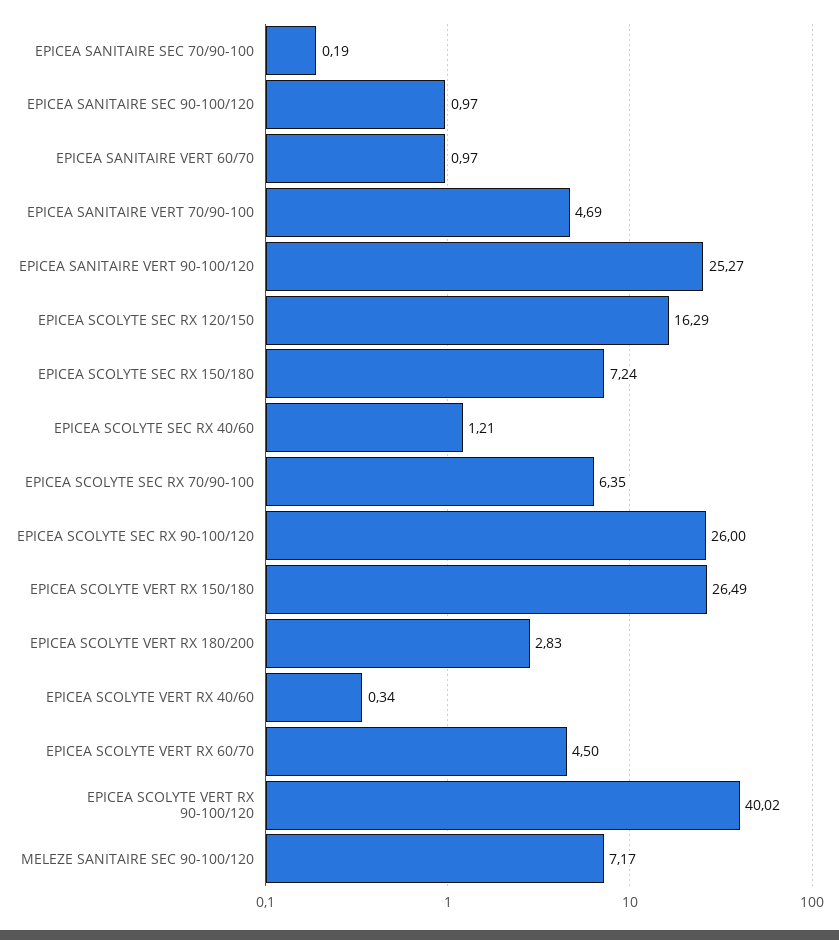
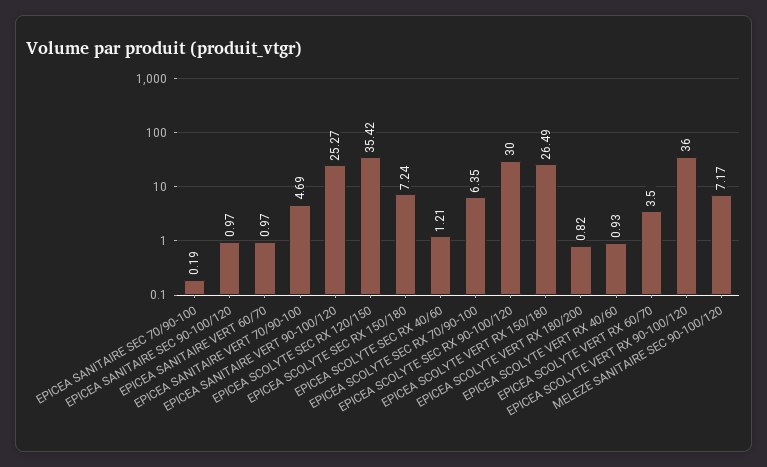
EPICEA SCOLYTE SEC RX 120/150: 16.29 -> 35.42
EPICEA SCOLYTE SEC RX 90-100/120: 26 -> 30
EPICEA SCOLYTE VERT RX 180/200: 2.83 -> 0.82
EPICEA SCOLYTE VERT RX 40/60: 0.34 -> 0.93
EPICEA SCOLYTE VERT RX 60/70: 4.5 -> 3.5
EPICEA SCOLYTE VERT RX 90-100/120: 40.02 -> 36

